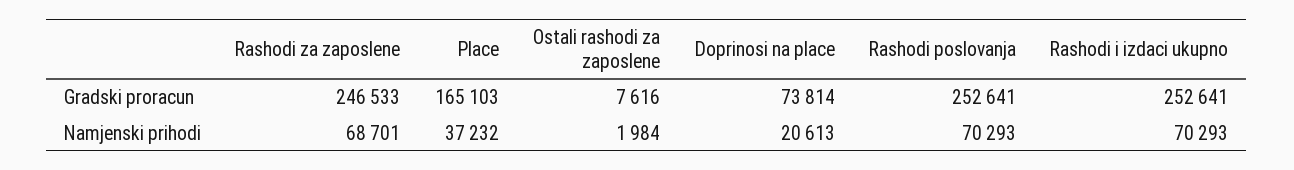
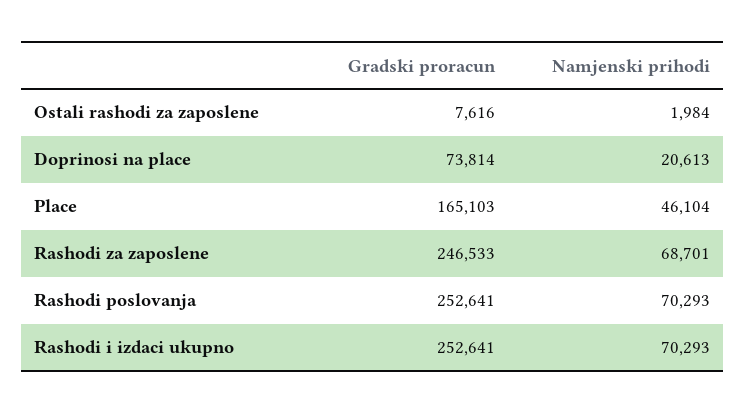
Place, Namjenski prihodi: 37232 -> 46104

